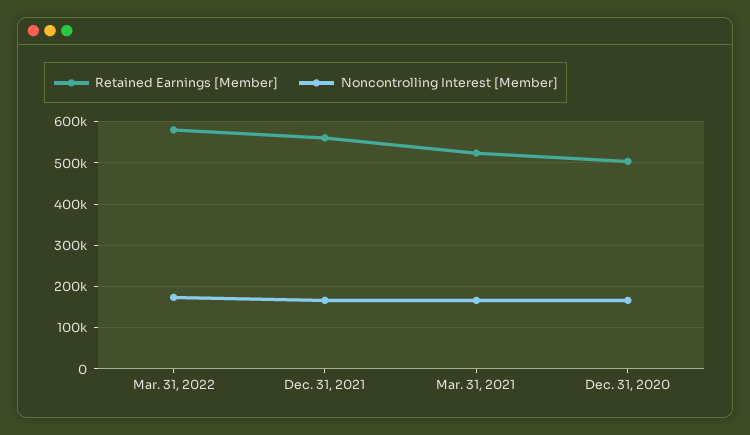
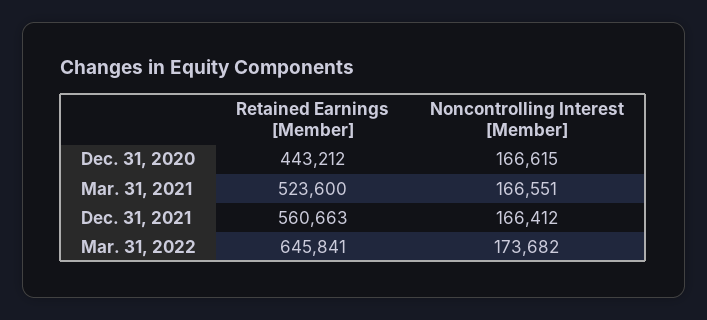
Retained Earnings [Member], Mar. 31, 2022: 580000 -> 645841
Retained Earnings [Member], Dec. 31, 2020: 500000 -> 443212

